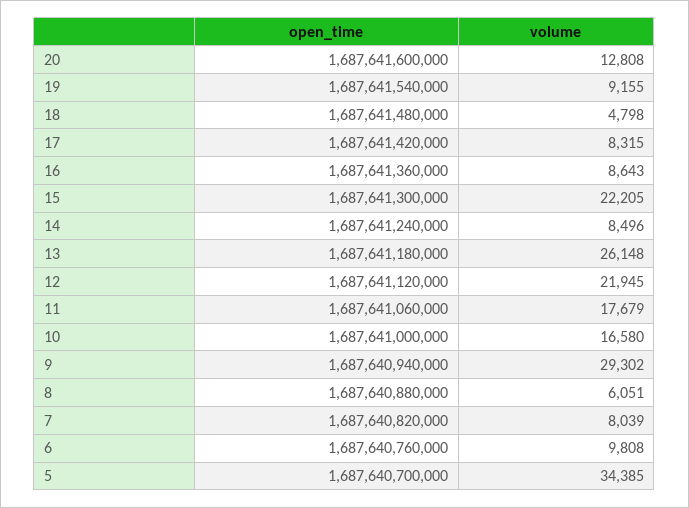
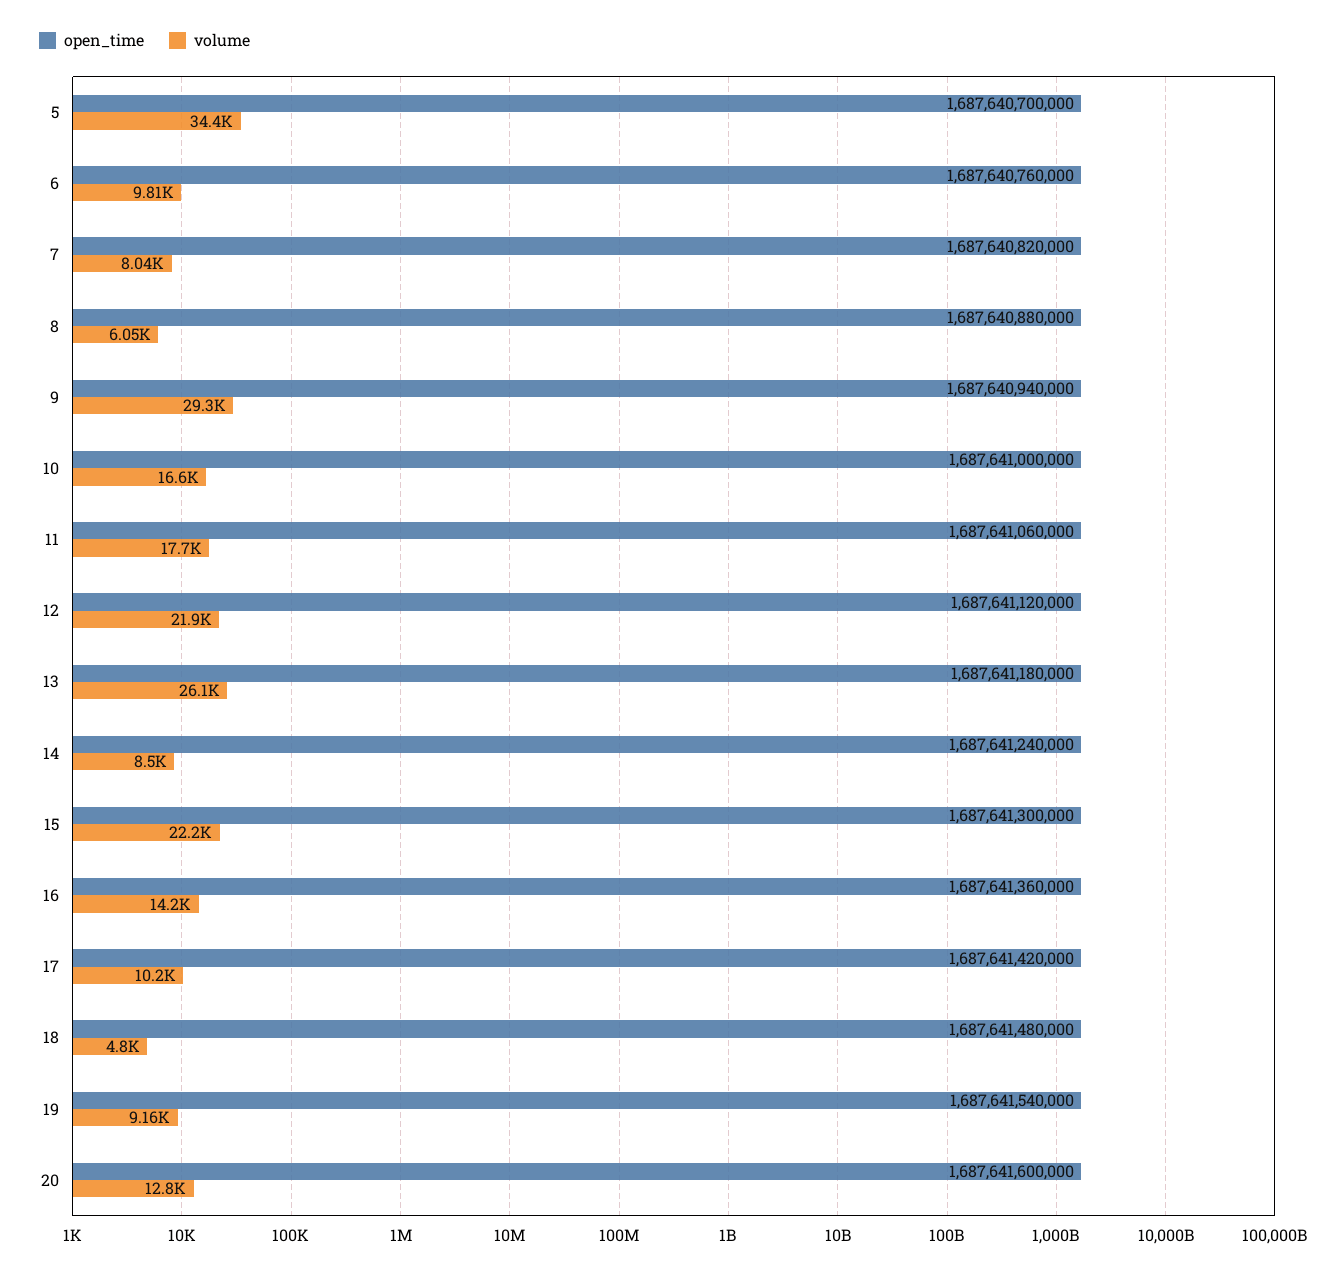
volume, 17: 8315 -> 10200
volume, 16: 8643 -> 14200

